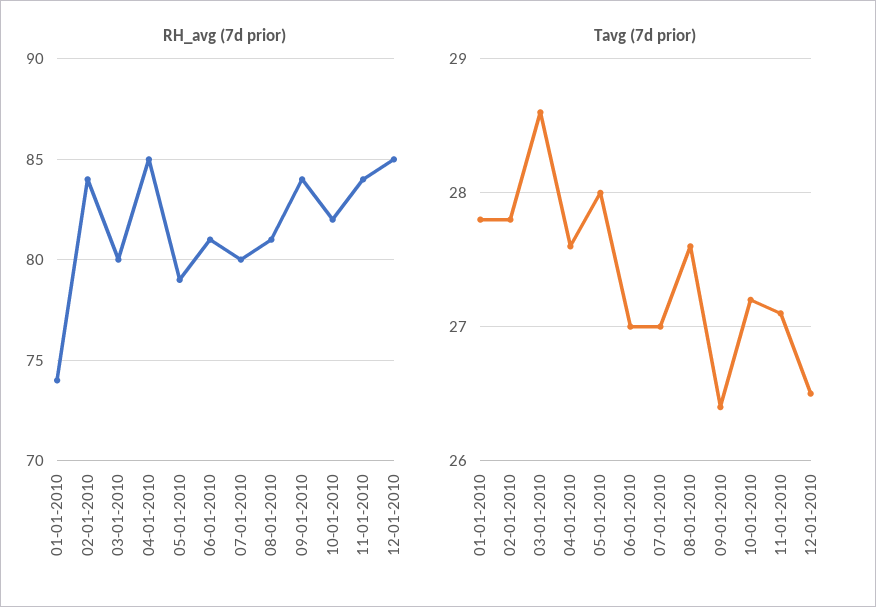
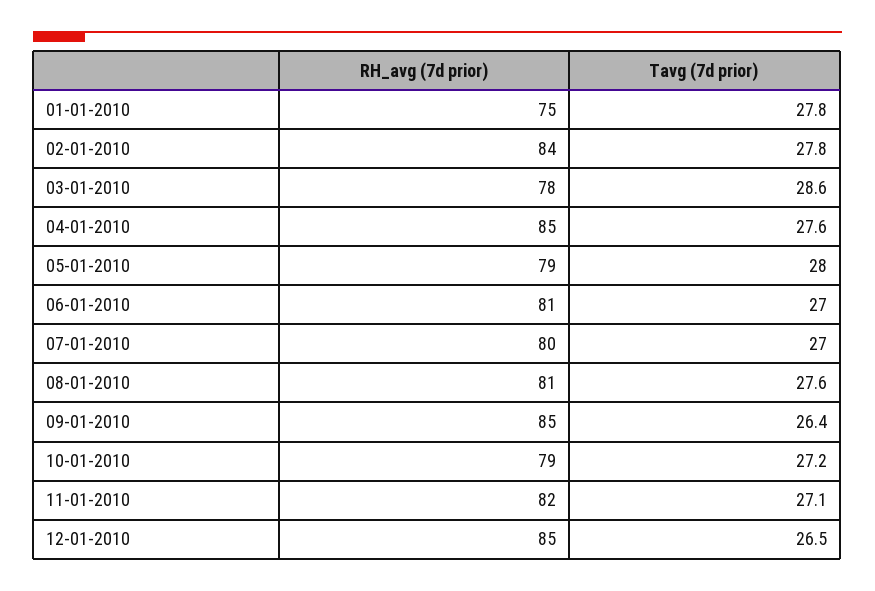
RH_avg (7d prior), 01-01-2010: 74 -> 75
RH_avg (7d prior), 03-01-2010: 80 -> 78
RH_avg (7d prior), 09-01-2010: 84 -> 85
RH_avg (7d prior), 10-01-2010: 82 -> 79
RH_avg (7d prior), 11-01-2010: 84 -> 82

